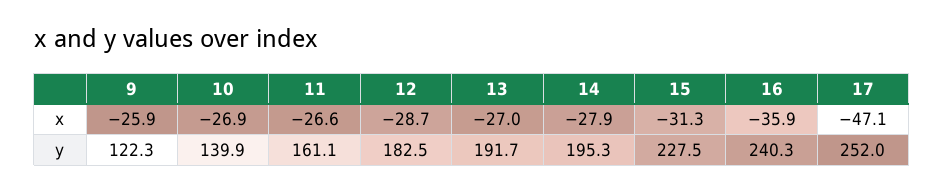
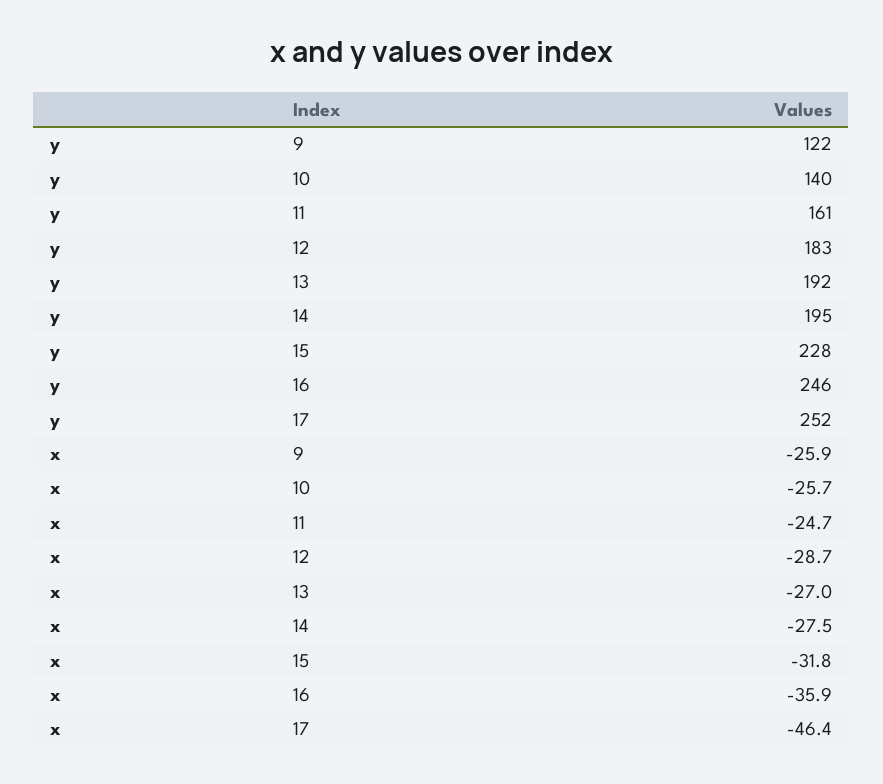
10, x: -26.9 -> -25.7
11, x: -26.6 -> -24.7
14, x: -27.9 -> -27.5
15, x: -31.3 -> -31.8
17, x: -47.1 -> -46.4
16, y: 240.3 -> 246

